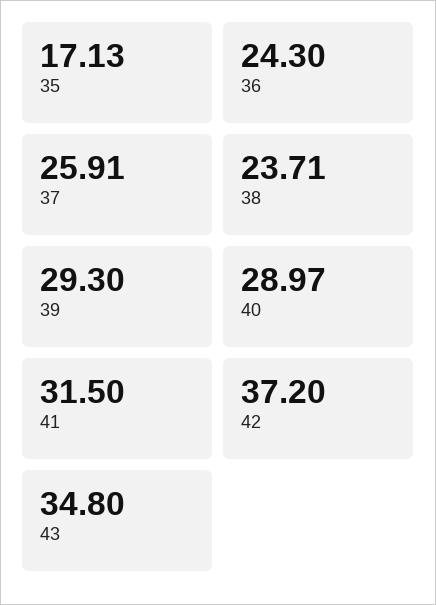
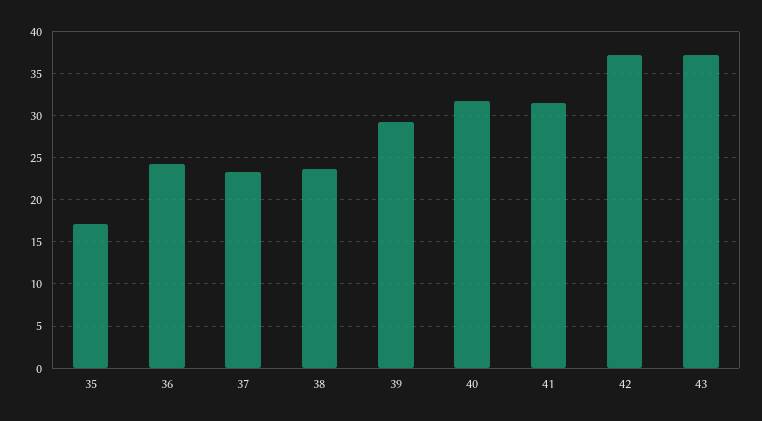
37: 25.91 -> 23
40: 28.97 -> 32
43: 34.8 -> 37

